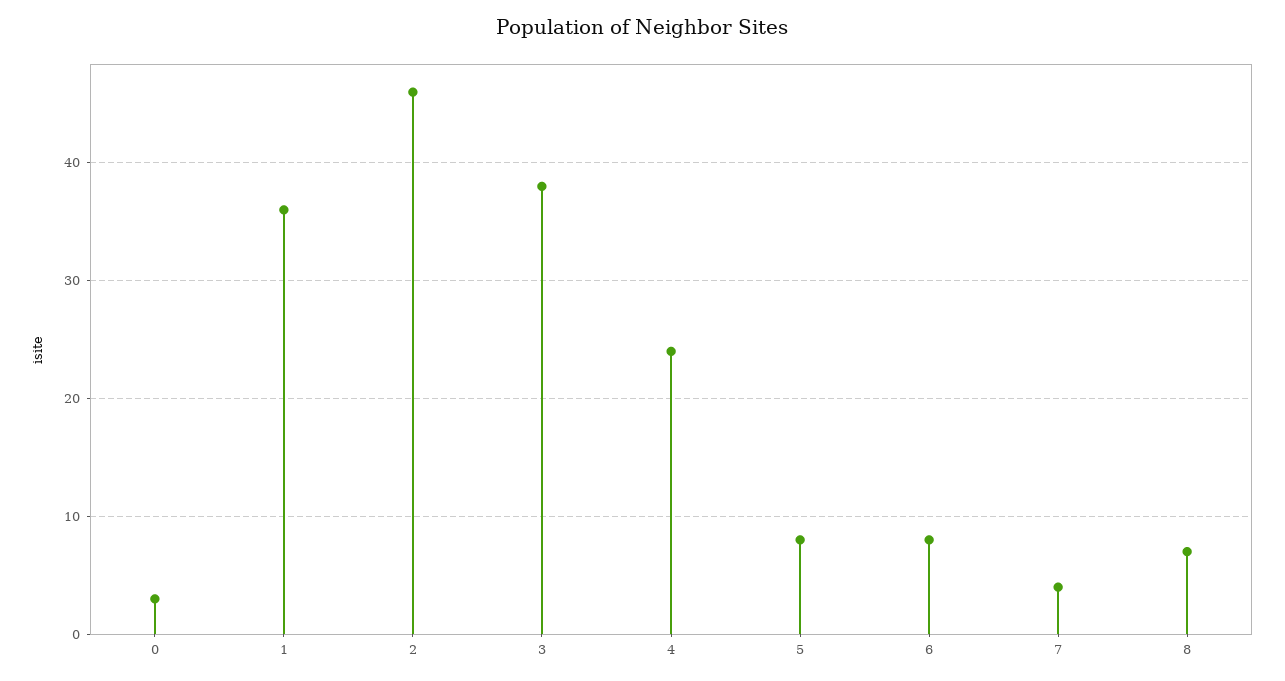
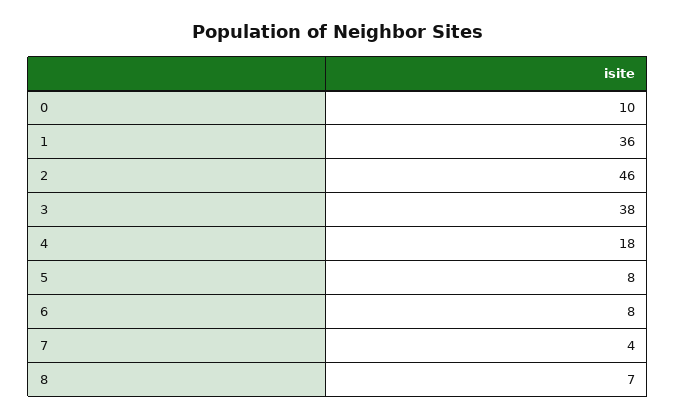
0: 3 -> 10
4: 24 -> 18

